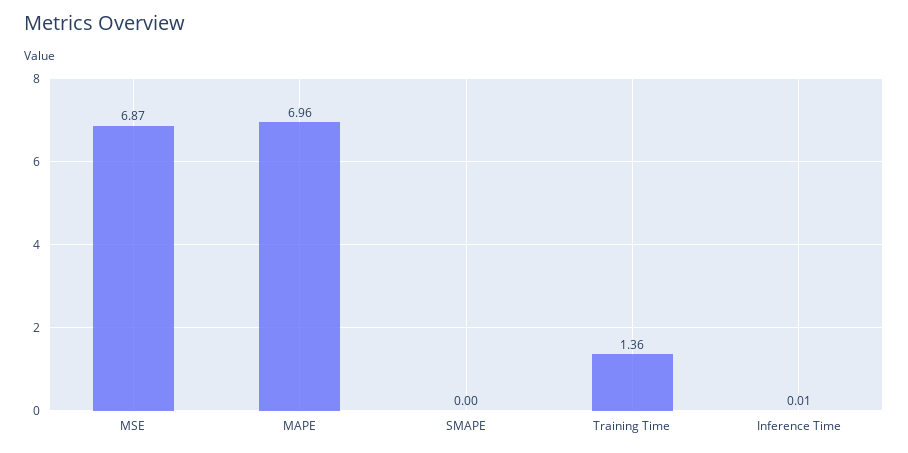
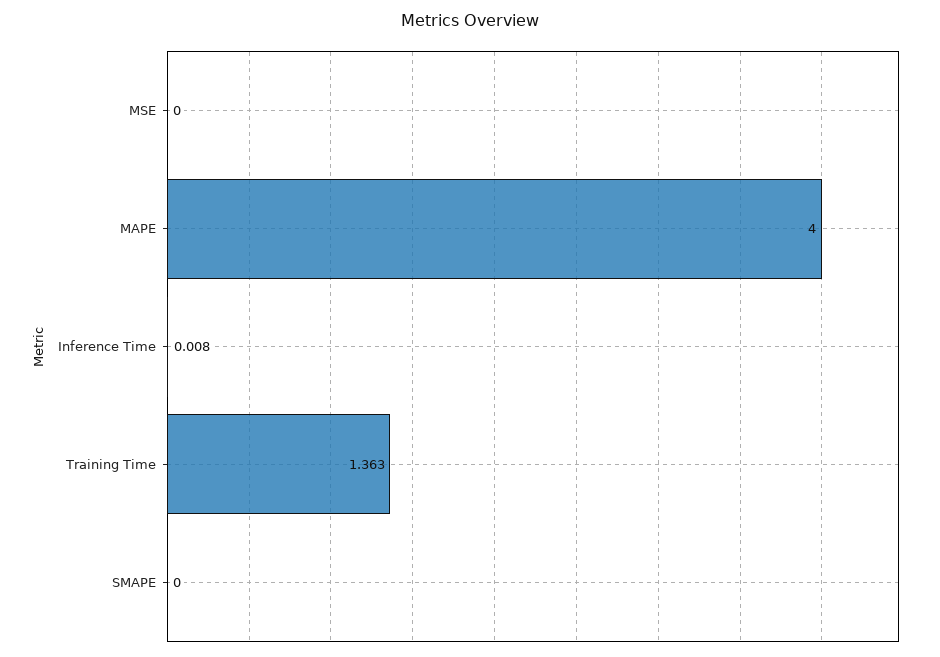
MSE: 6.87 -> 0
MAPE: 6.96 -> 4

